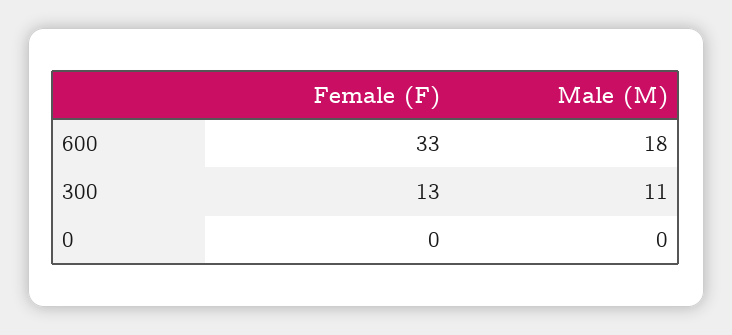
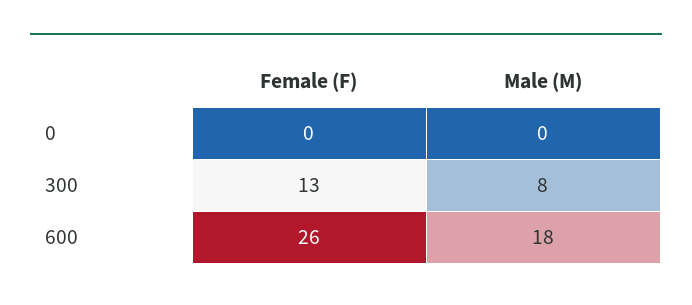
Female (F), 600: 33 -> 26
Male (M), 300: 11 -> 8

